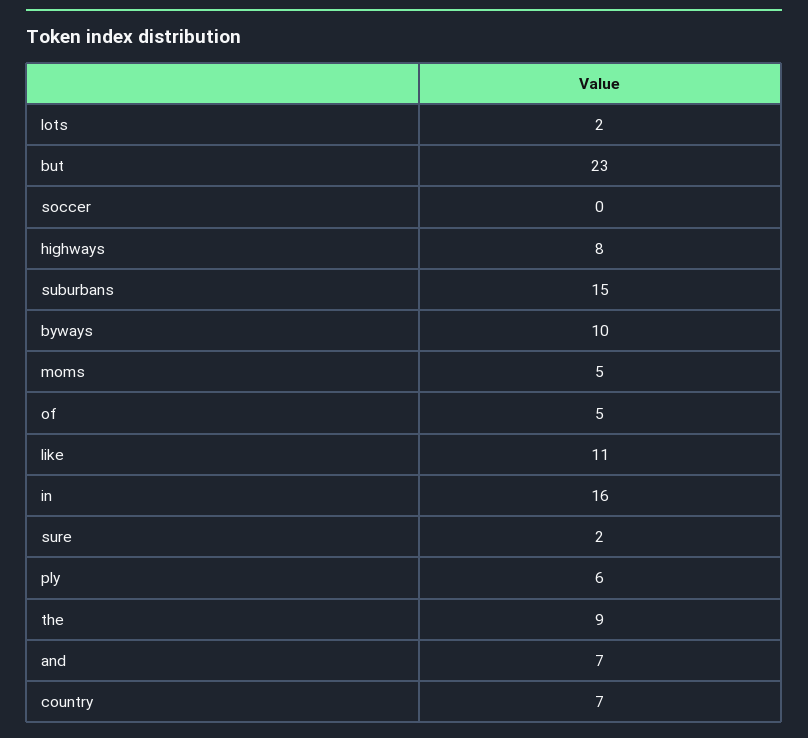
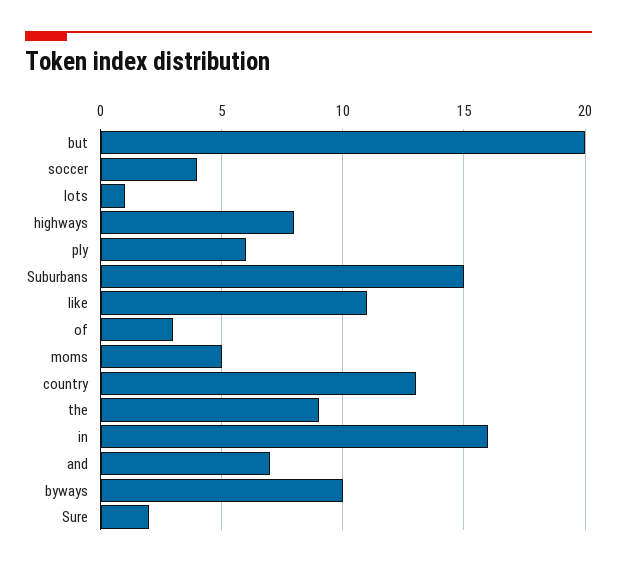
lots: 2 -> 1
but: 23 -> 20
soccer: 0 -> 4
of: 5 -> 3
country: 7 -> 13

